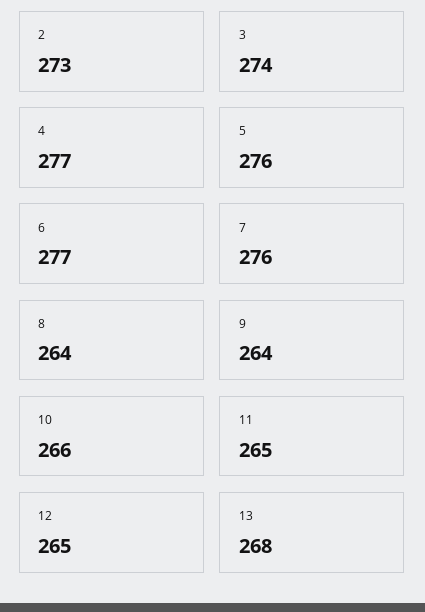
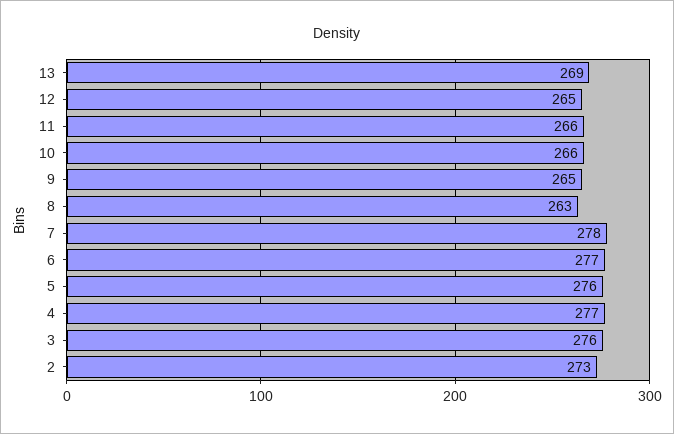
3: 274 -> 276
7: 276 -> 278
8: 264 -> 263
9: 264 -> 265
11: 265 -> 266
13: 268 -> 269

